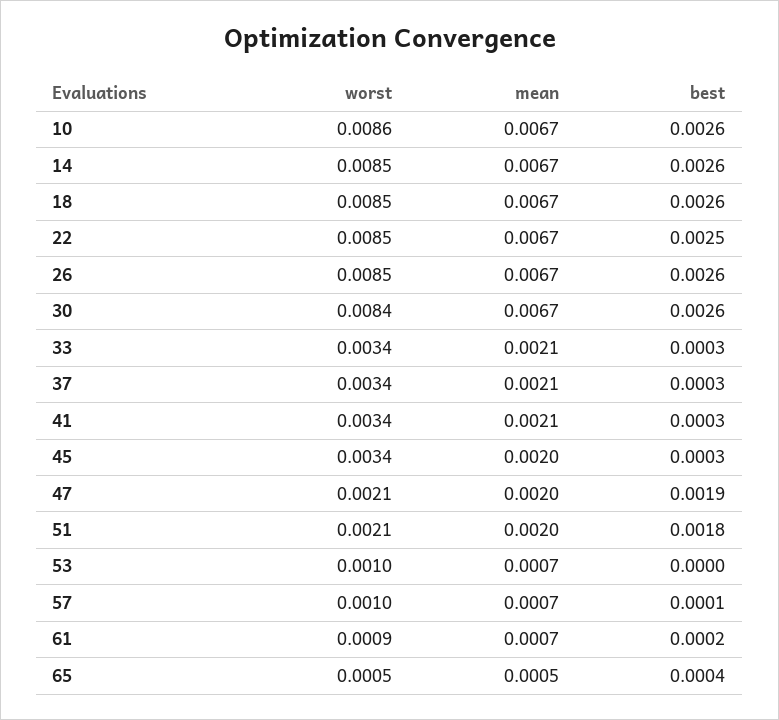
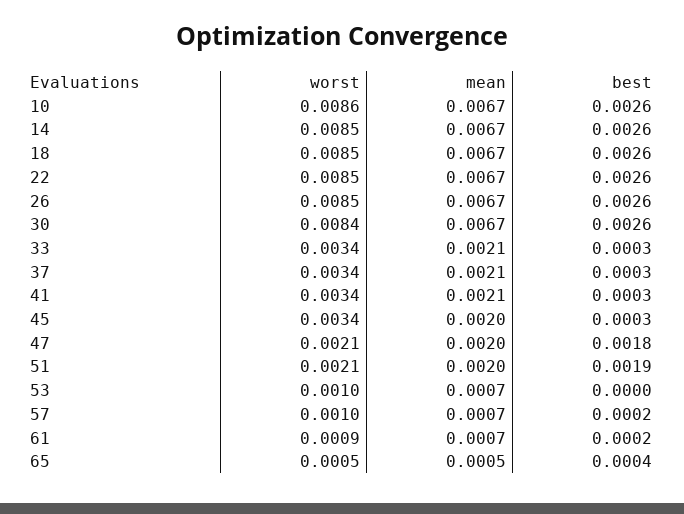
best, 22: 0.0025 -> 0.0026
best, 47: 0.0019 -> 0.0018
best, 51: 0.0018 -> 0.0019
best, 57: 0.0001 -> 0.0002

